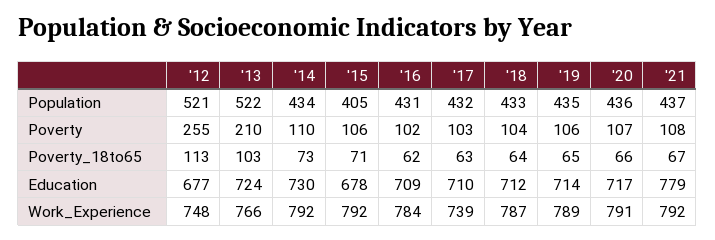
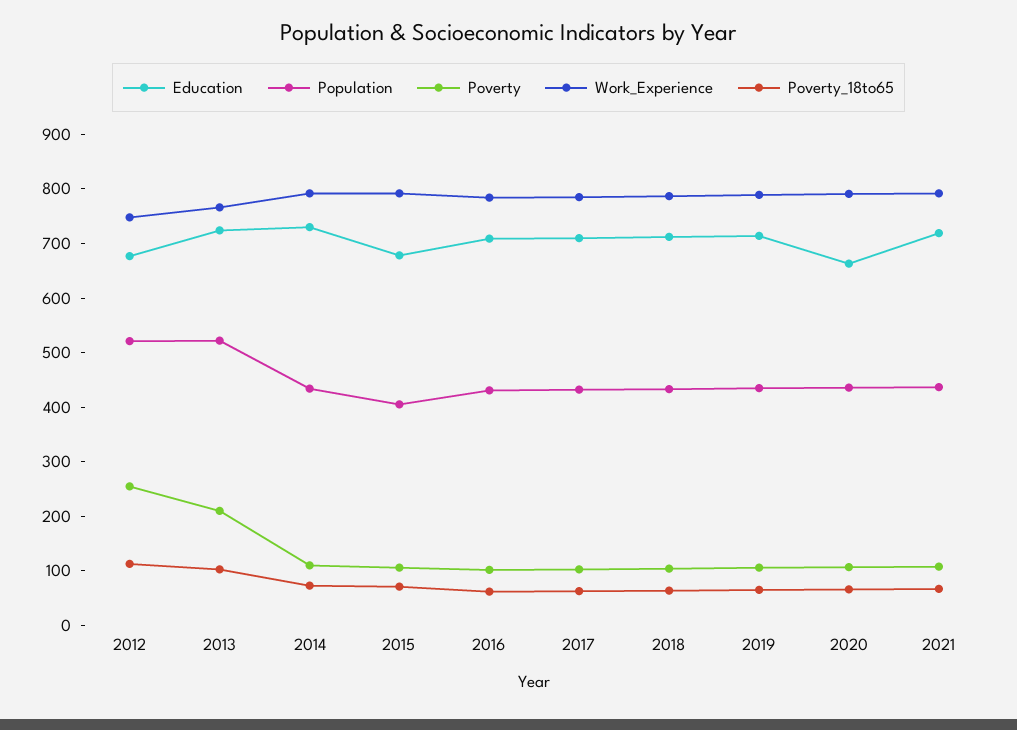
Education, '20: 717 -> 660
Education, '21: 779 -> 720
Work_Experience, '17: 739 -> 780

